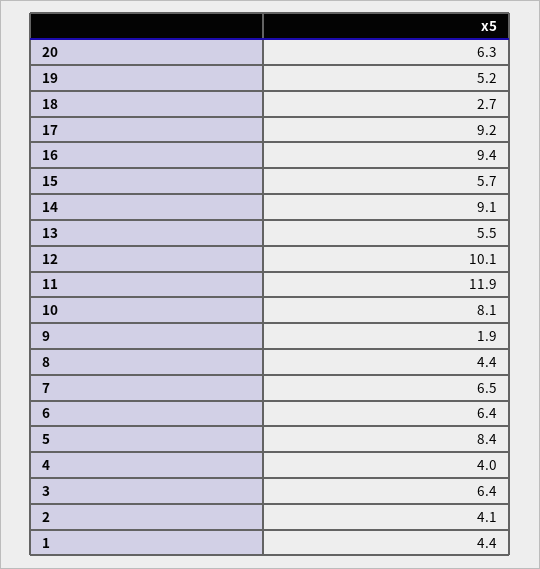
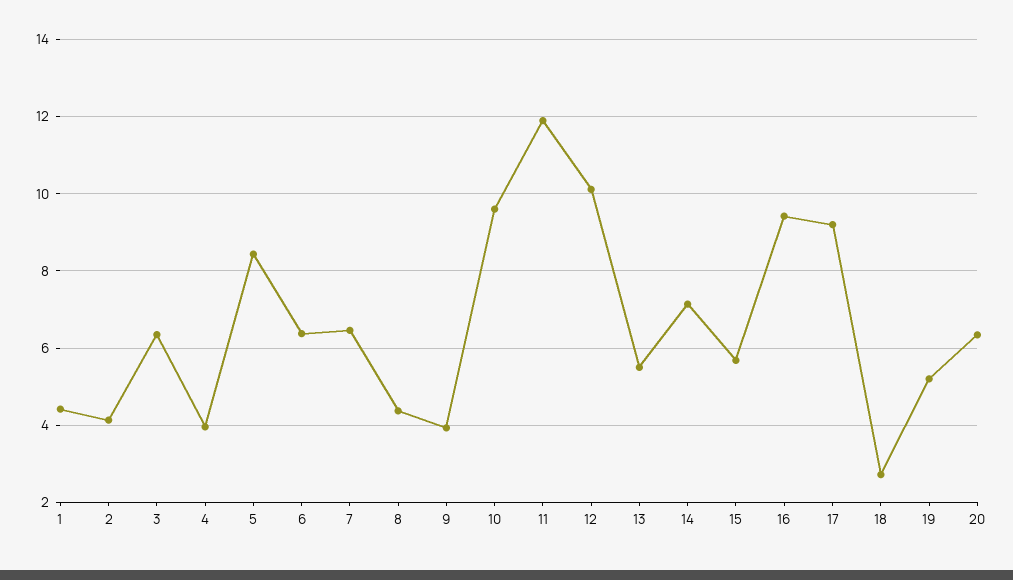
14: 9.1 -> 7.2
10: 8.1 -> 9.6
9: 1.9 -> 4

